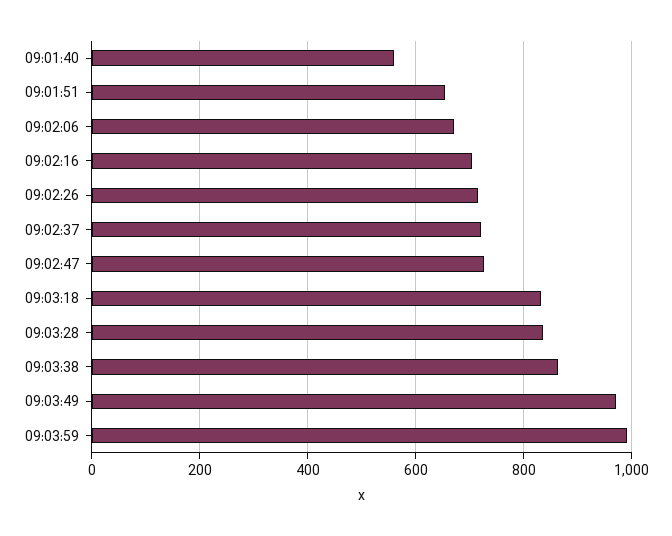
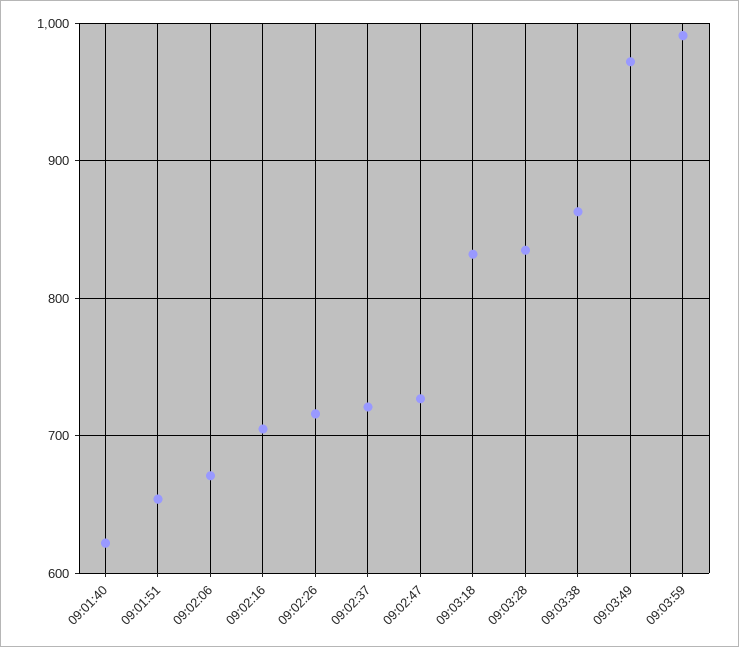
09:01:40: 560 -> 620

